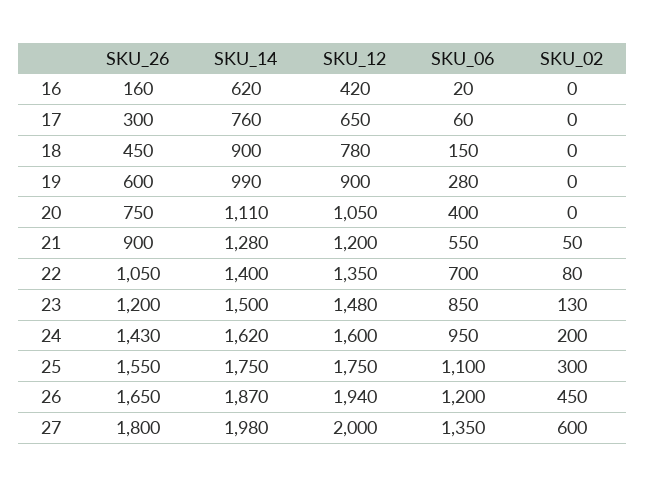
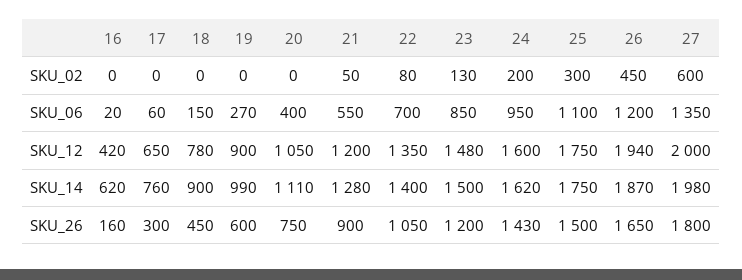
SKU_06, 19: 280 -> 270
SKU_26, 25: 1550 -> 1500

